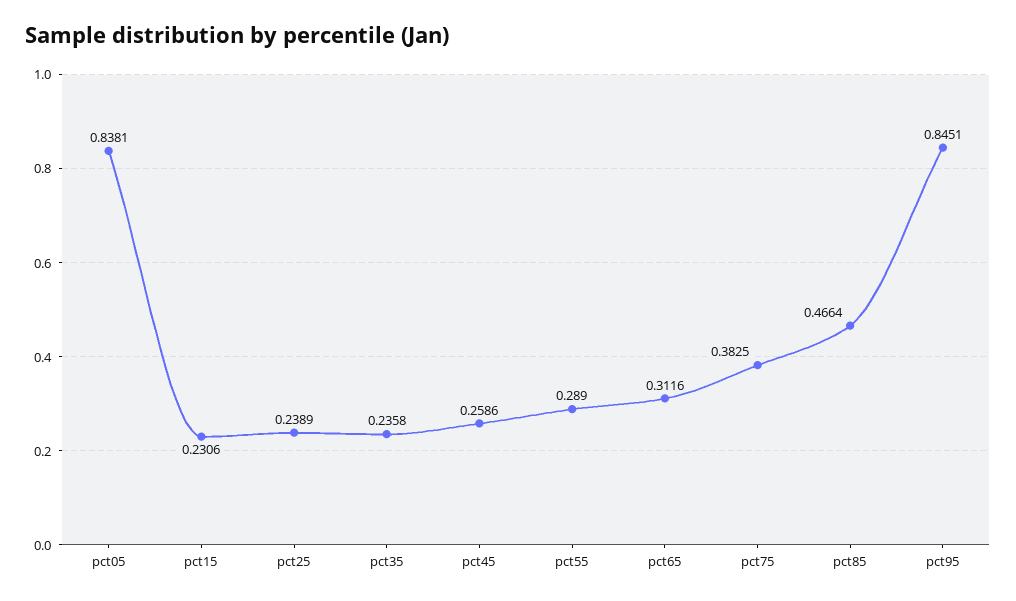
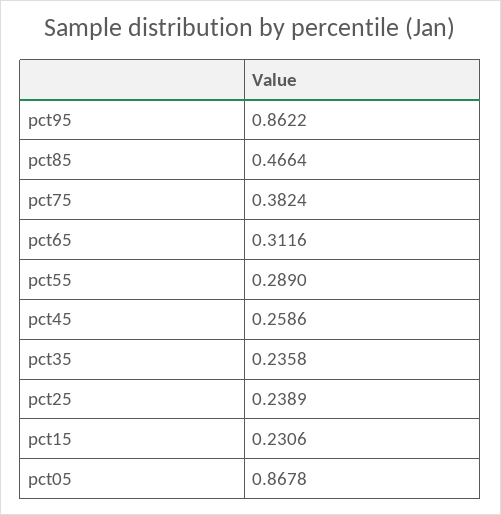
pct05: 0.8381 -> 0.8678
pct75: 0.3825 -> 0.3824
pct95: 0.8451 -> 0.8622

